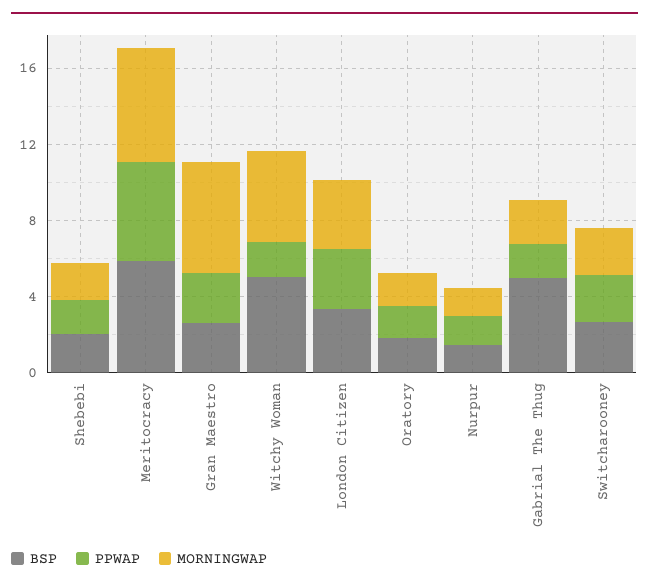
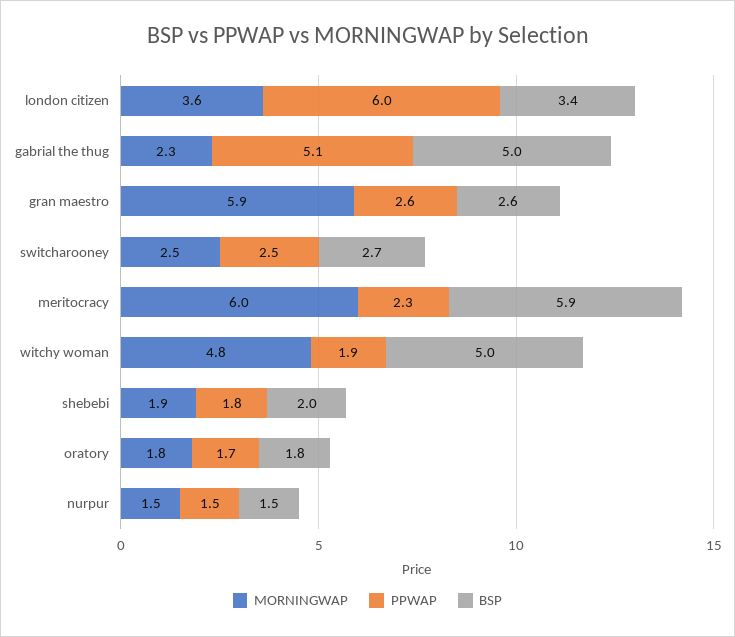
PPWAP, Meritocracy: 5 -> 2.3
PPWAP, London Citizen: 3 -> 6
PPWAP, Gabrial The Thug: 2 -> 5.1

